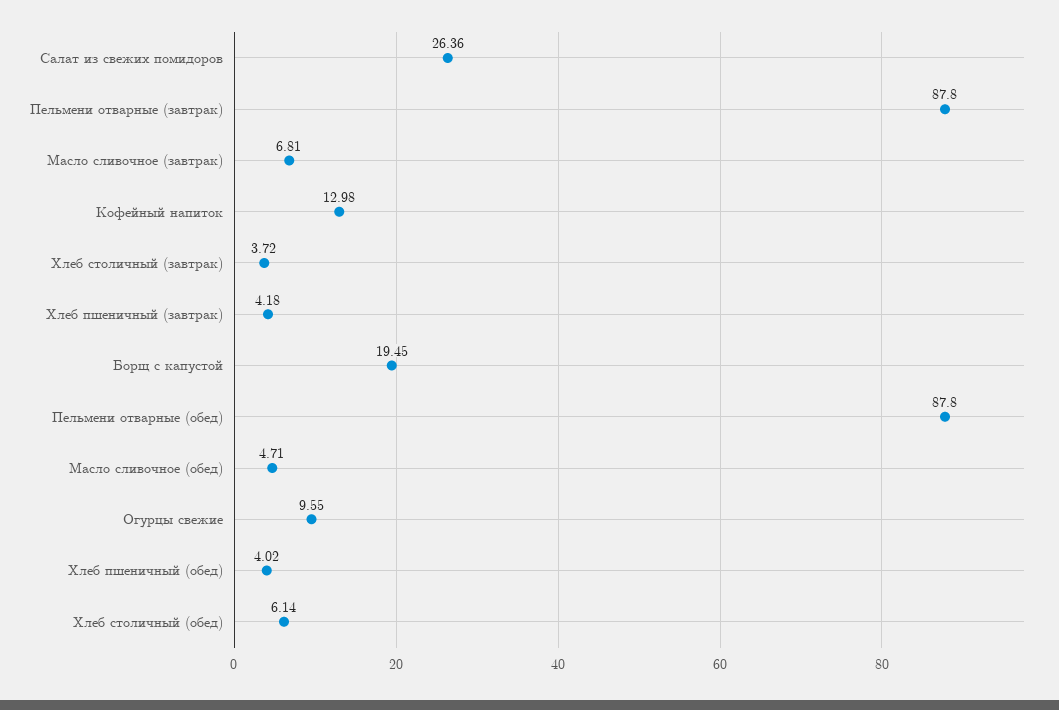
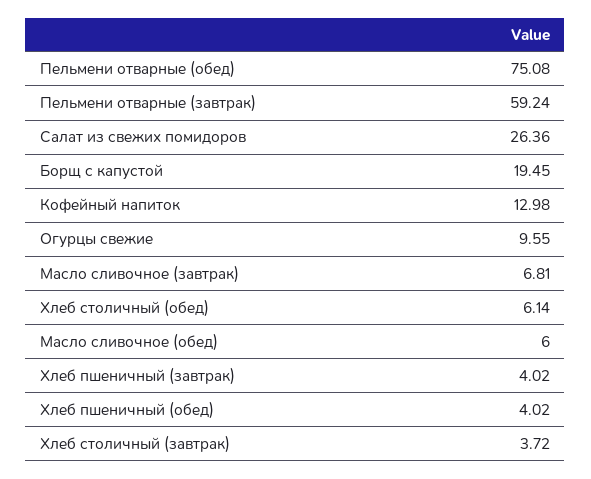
Пельмени отварные (завтрак): 87.8 -> 59.24
Хлеб пшеничный (завтрак): 4.18 -> 4.02
Пельмени отварные (обед): 87.8 -> 75.08
Масло сливочное (обед): 4.71 -> 6

